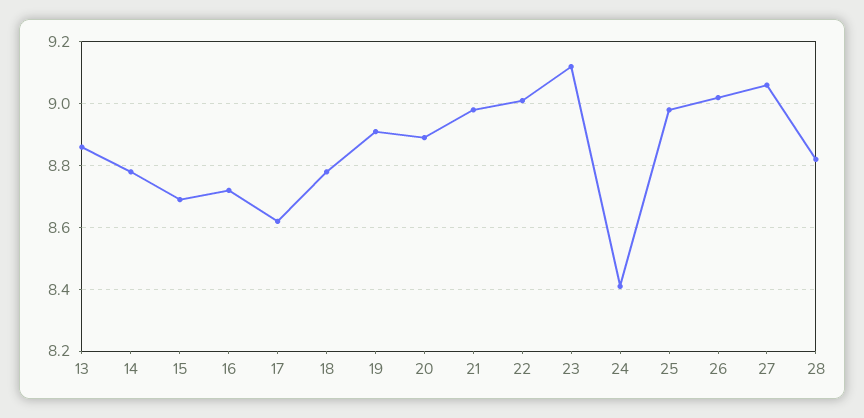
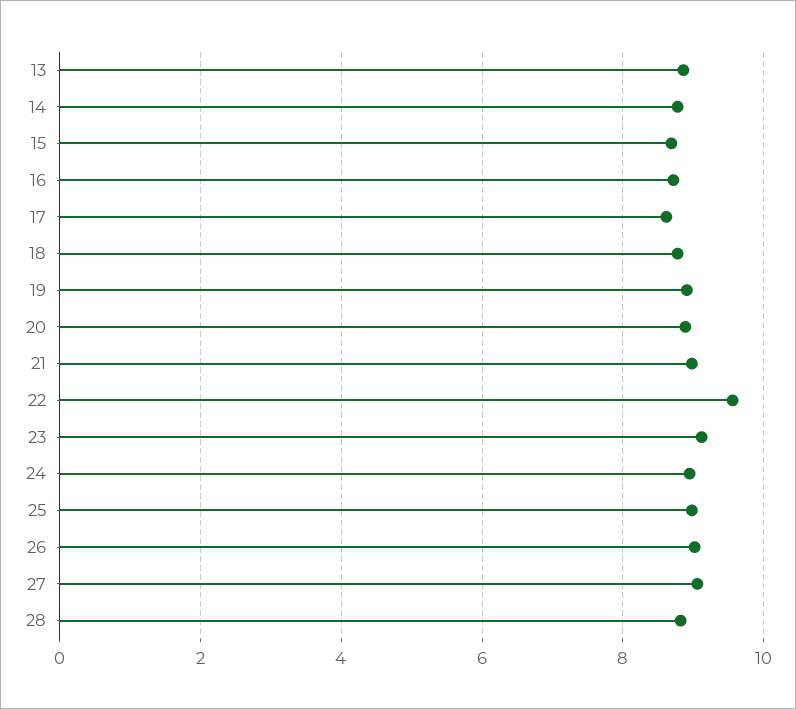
22: 9 -> 9.6
24: 8.4 -> 9

